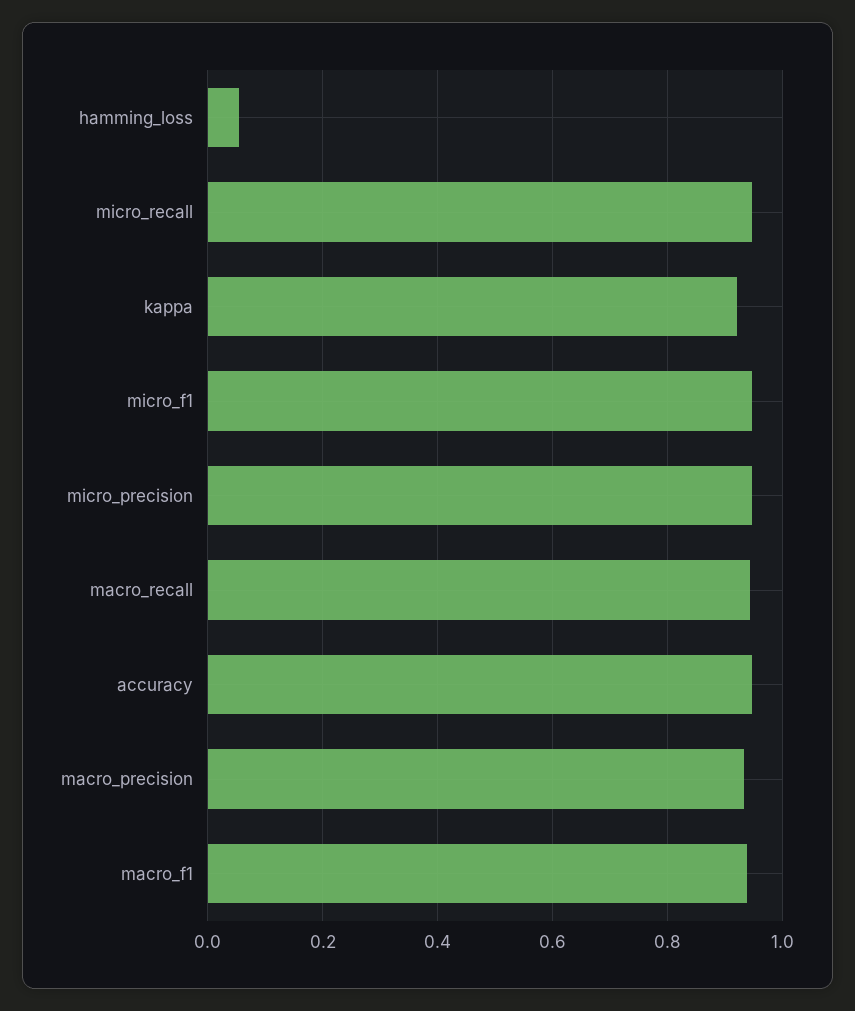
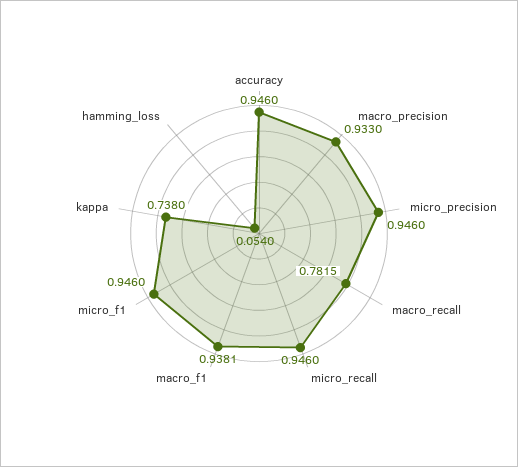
kappa: 0.92 -> 0.738
macro_recall: 0.94 -> 0.7815

